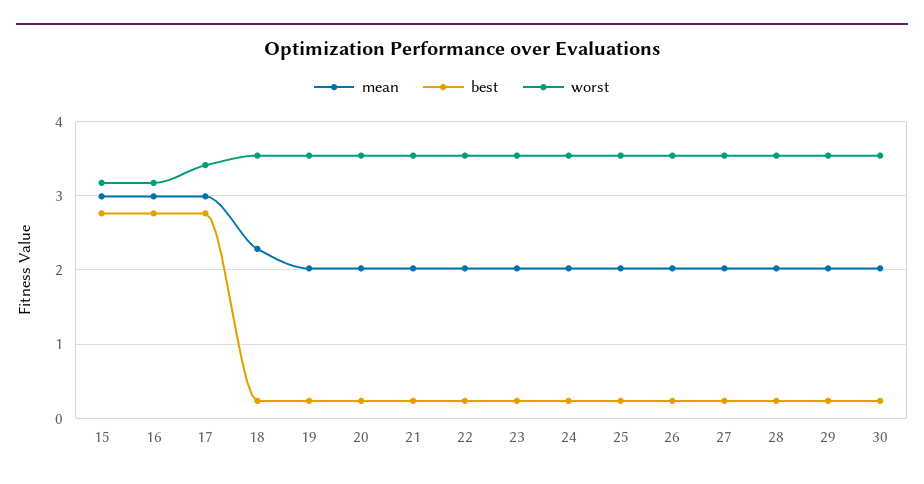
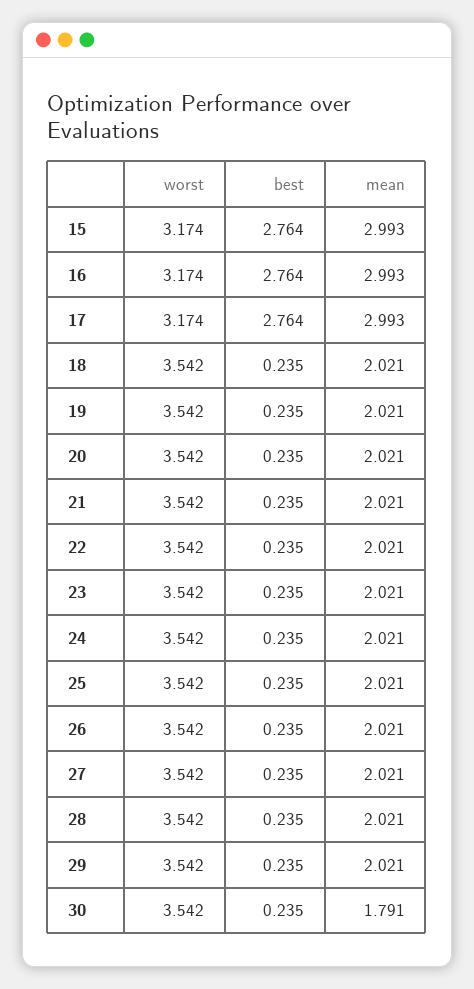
worst, 17: 3.4 -> 3.174
mean, 18: 2.3 -> 2.021
mean, 30: 2 -> 1.791

